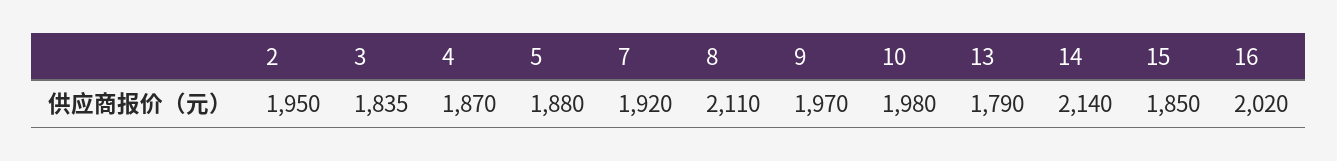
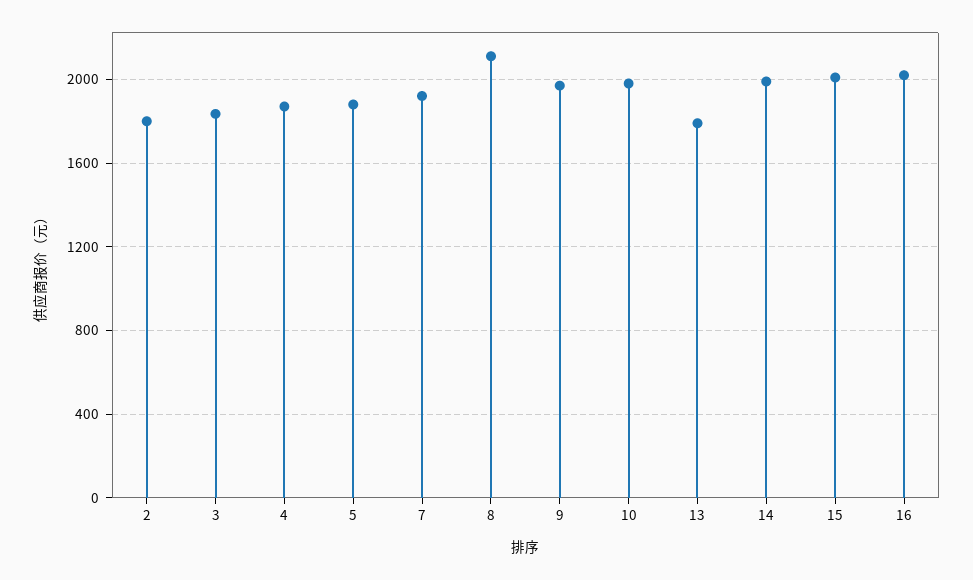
2: 1950 -> 1800
14: 2140 -> 2000
15: 1850 -> 2000

